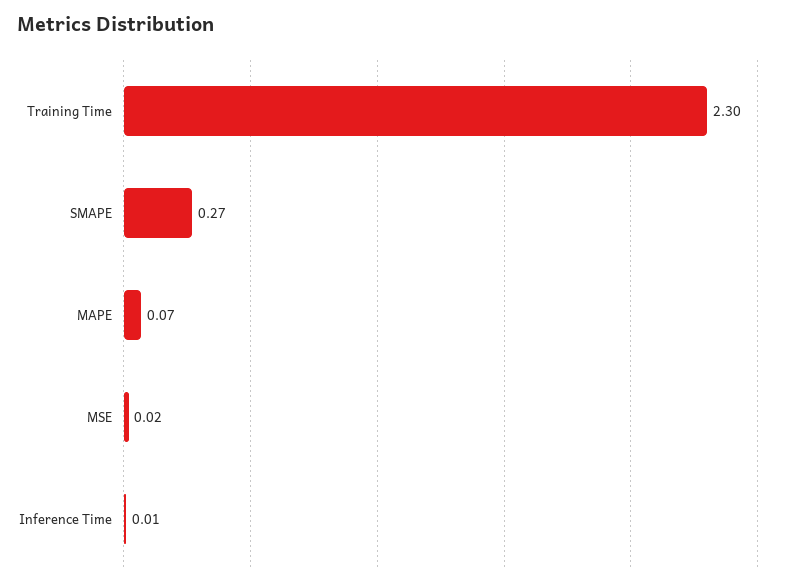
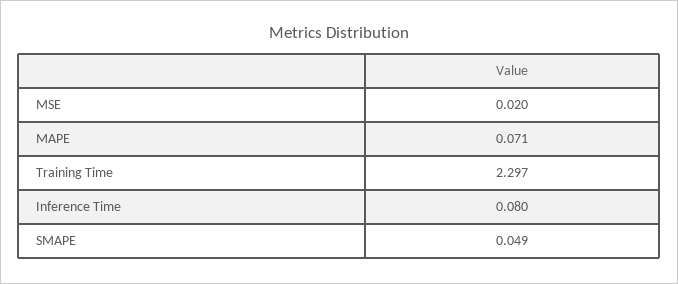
SMAPE: 0.27 -> 0.049
Inference Time: 0.01 -> 0.08

